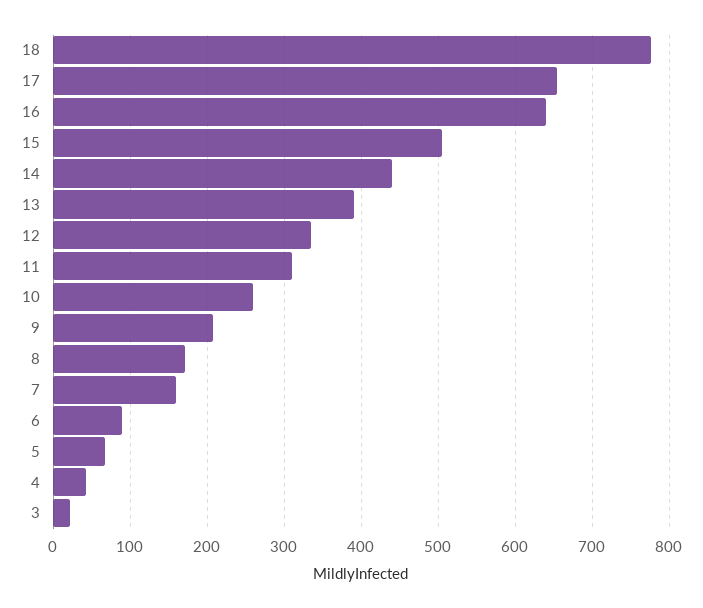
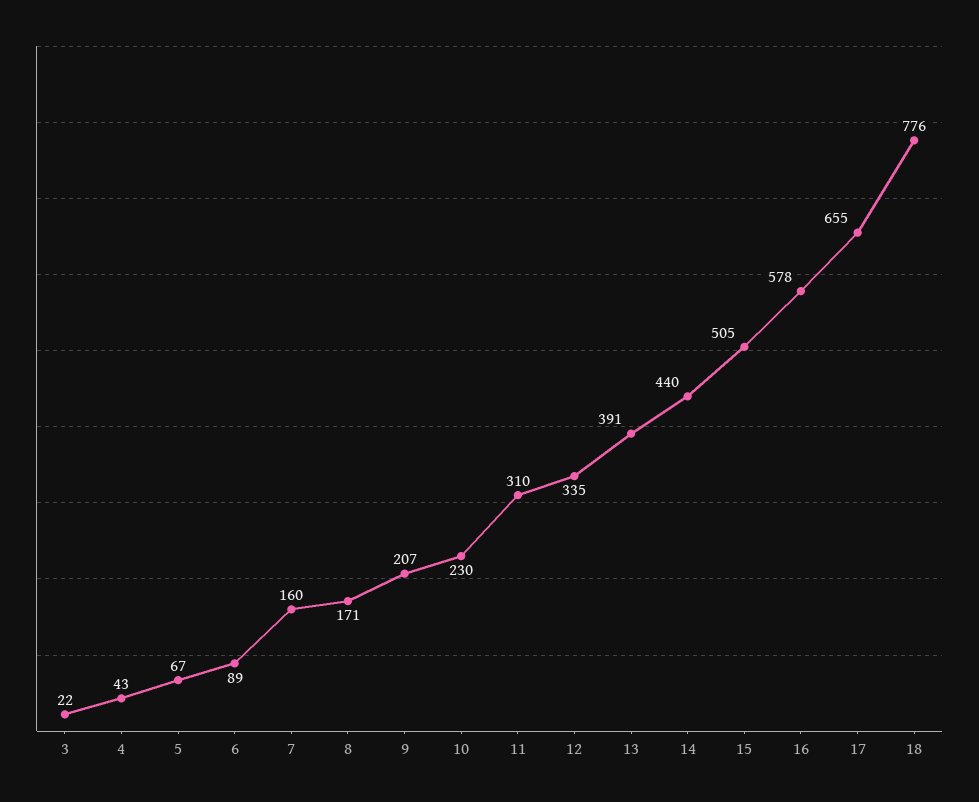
16: 640 -> 578
10: 260 -> 230

